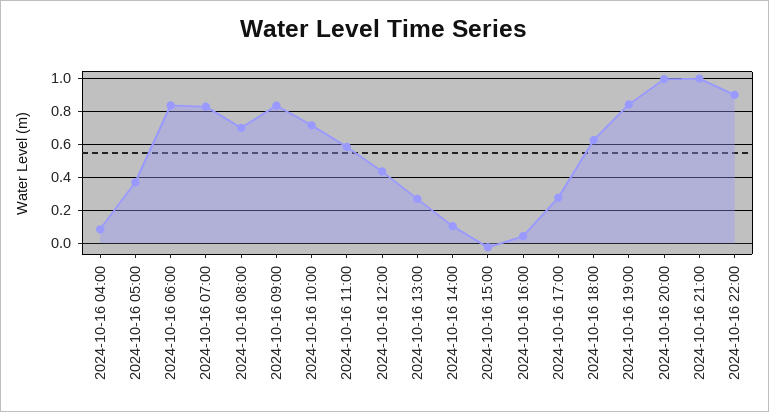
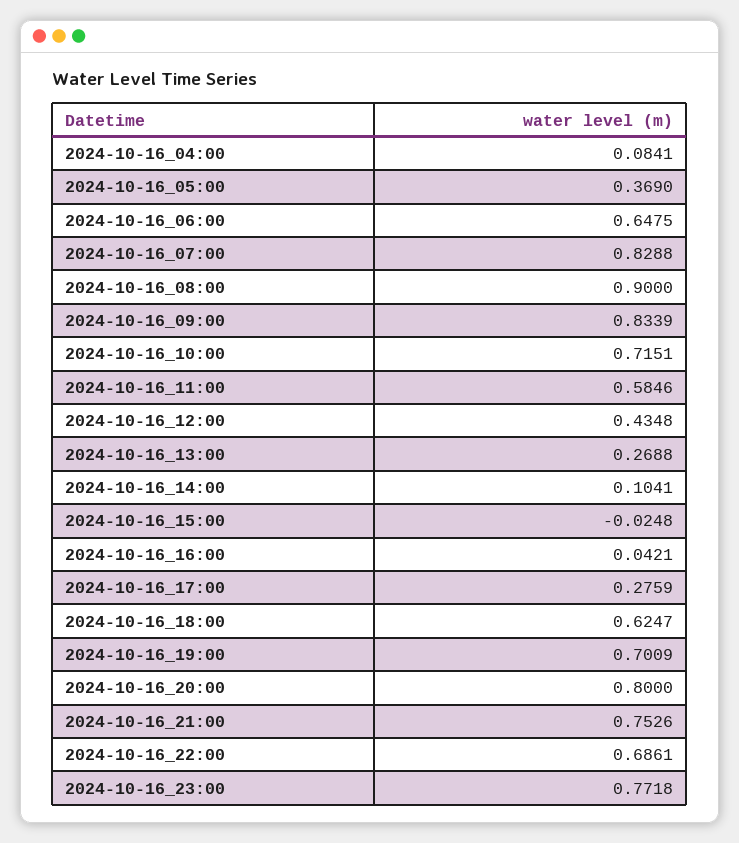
2024-10-16 06:00: 0.85 -> 0.6475
2024-10-16 08:00: 0.7 -> 0.9
2024-10-16 19:00: 0.85 -> 0.7009
2024-10-16 20:00: 1 -> 0.8
2024-10-16 21:00: 1 -> 0.7526
2024-10-16 22:00: 0.9 -> 0.6861
2024-10-16_23:00: none -> 0.7718

